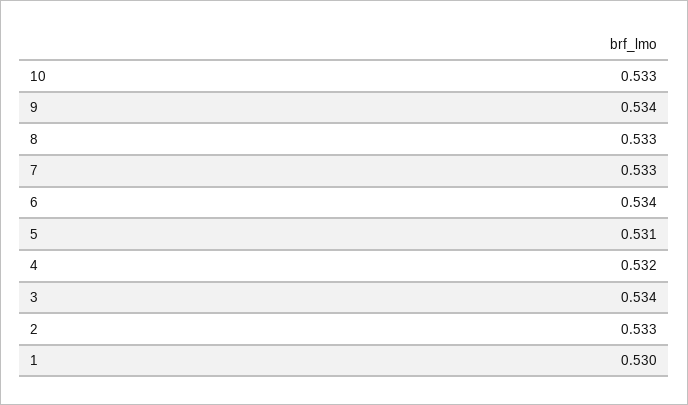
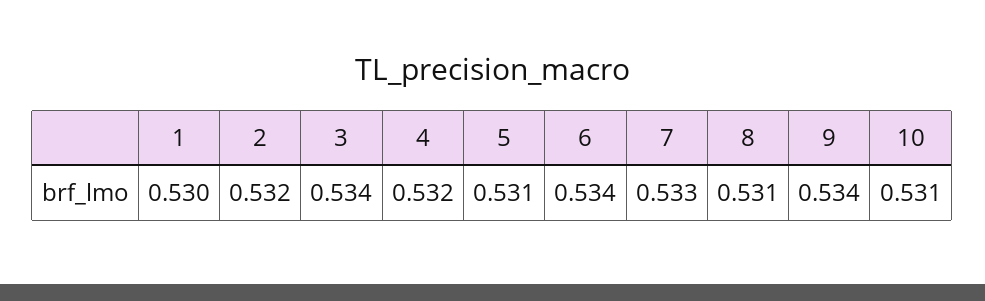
10: 0.533 -> 0.531
8: 0.533 -> 0.531
2: 0.533 -> 0.532

